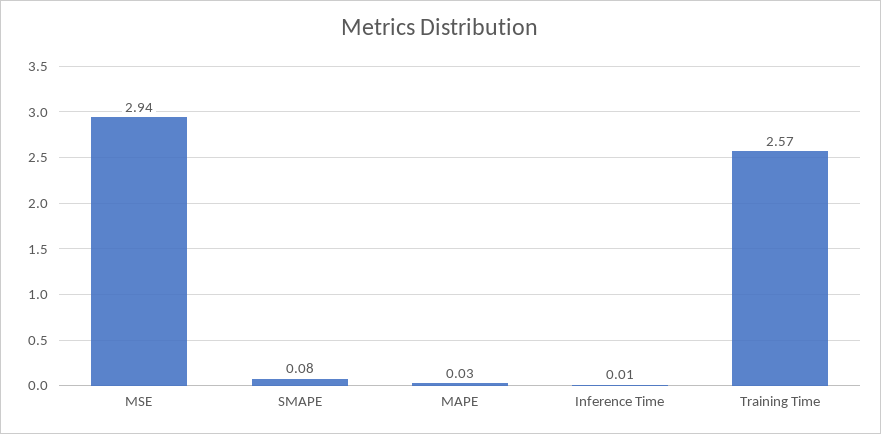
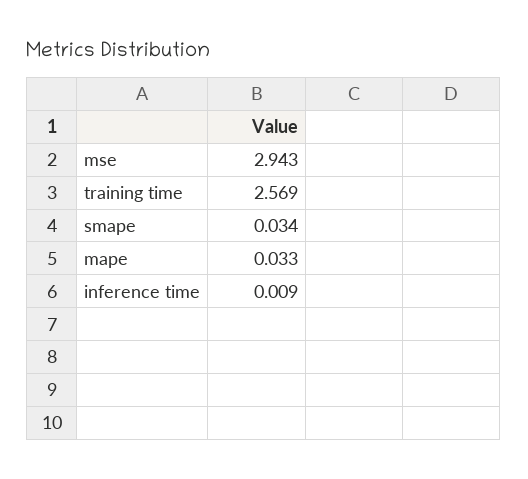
SMAPE: 0.08 -> 0.034

